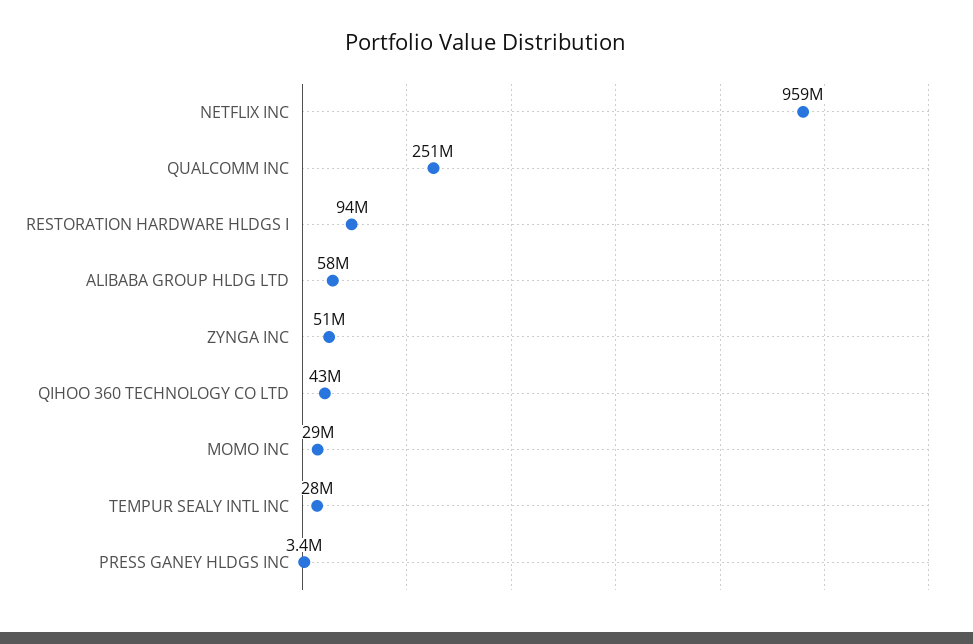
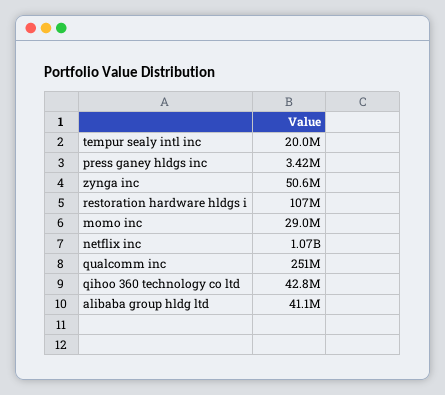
NETFLIX INC: 959000000 -> 1070000000
RESTORATION HARDWARE HLDGS I: 94000000 -> 107000000
ALIBABA GROUP HLDG LTD: 58000000 -> 41100000
TEMPUR SEALY INTL INC: 28000000 -> 20000000

